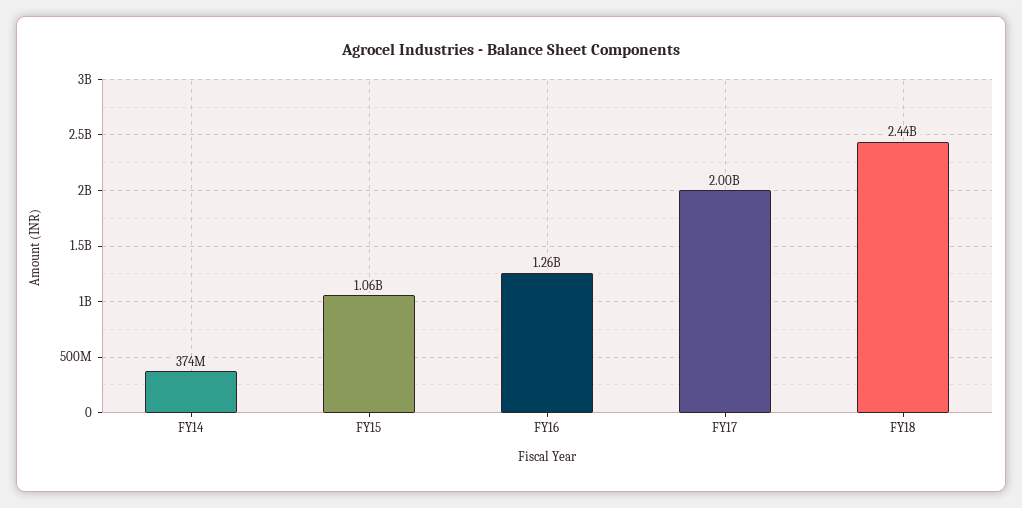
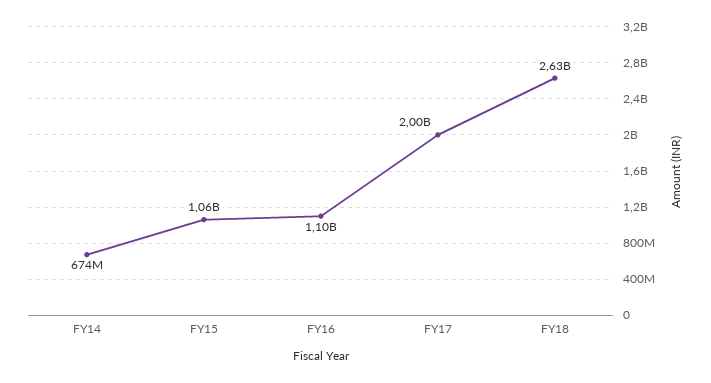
FY14: 374000000 -> 674000000
FY16: 1260000000 -> 1100000000
FY18: 2440000000 -> 2630000000

